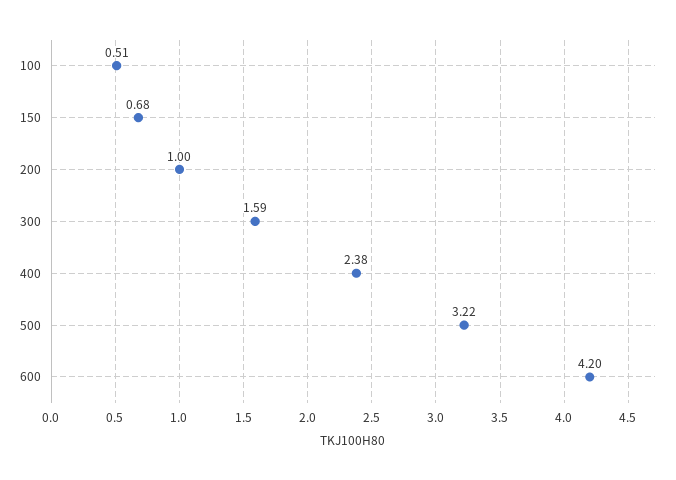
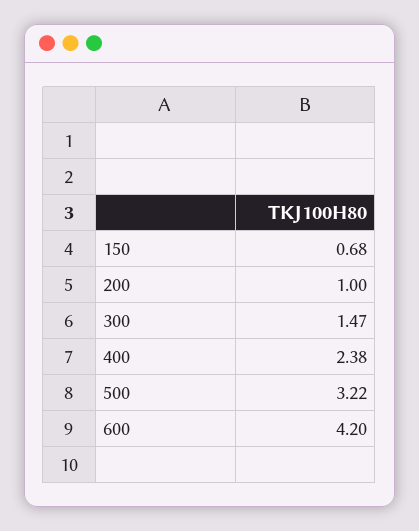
100: 0.51 -> none
300: 1.59 -> 1.47

